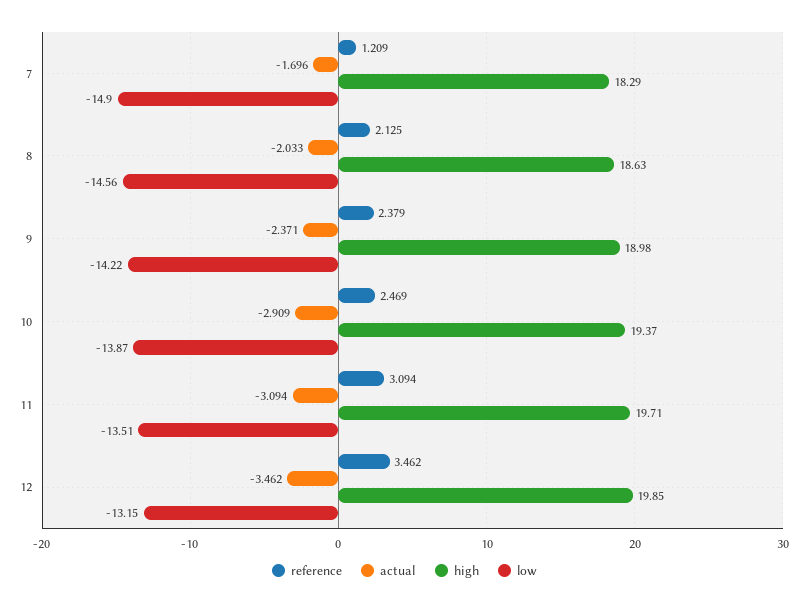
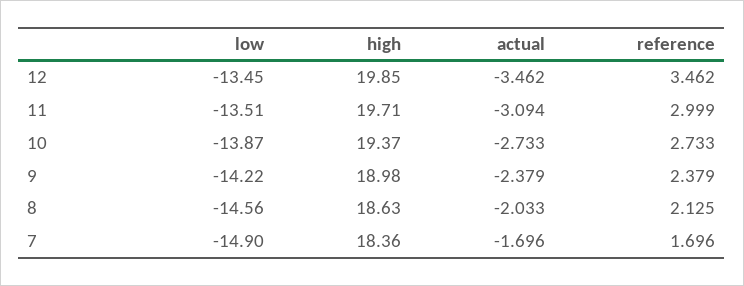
reference, 7: 1.209 -> 1.696
high, 7: 18.29 -> 18.36
actual, 9: -2.371 -> -2.379
reference, 10: 2.469 -> 2.733
actual, 10: -2.909 -> -2.733
reference, 11: 3.094 -> 2.999
low, 12: -13.15 -> -13.45

